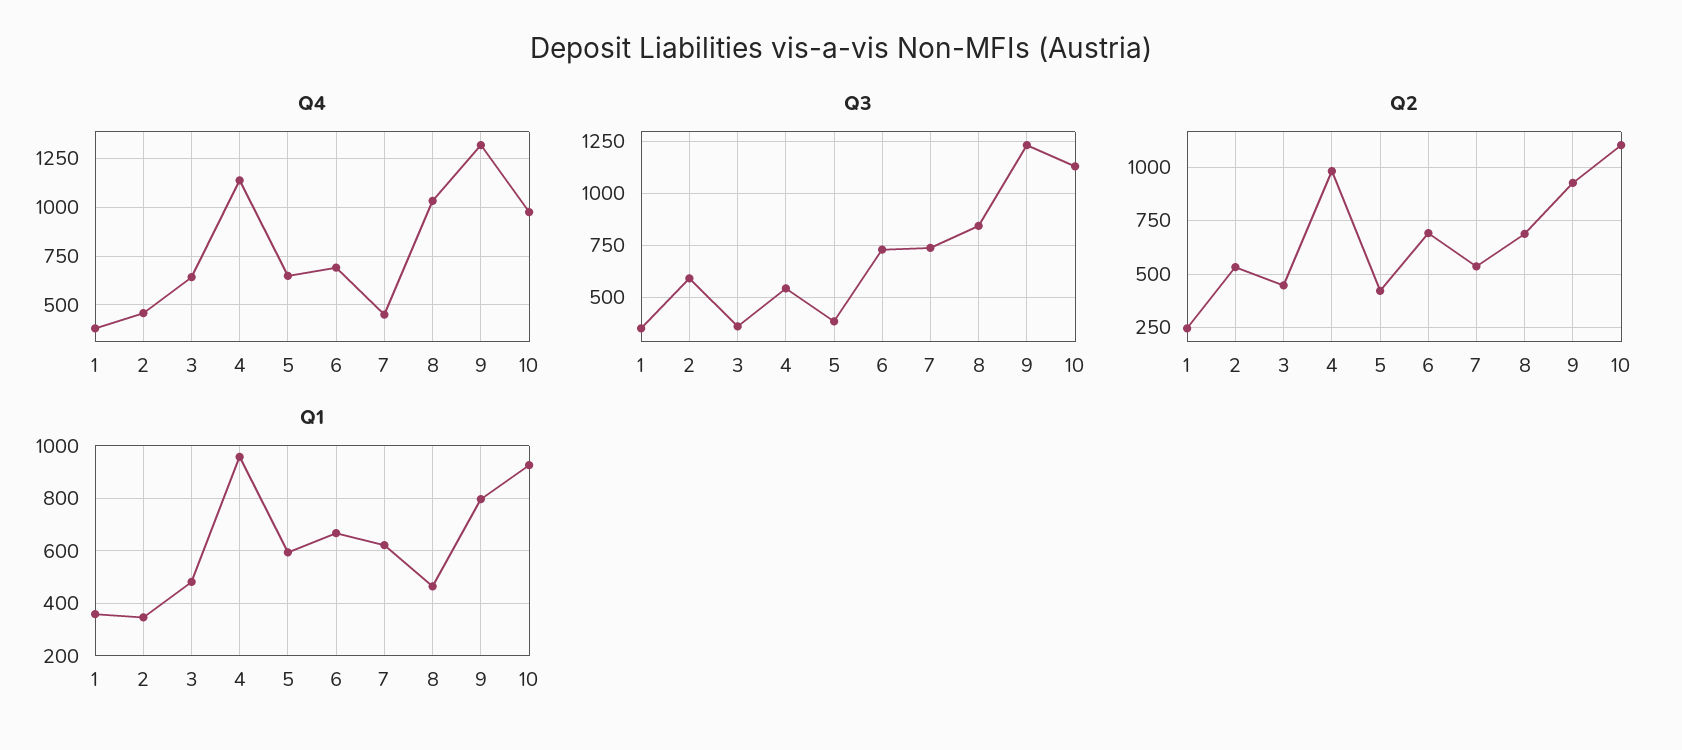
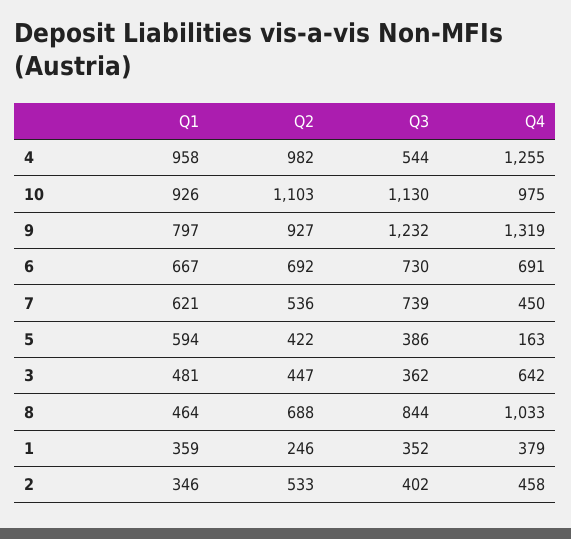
Q4, 4: 1150 -> 1255
Q4, 5: 650 -> 163
Q3, 2: 600 -> 402

